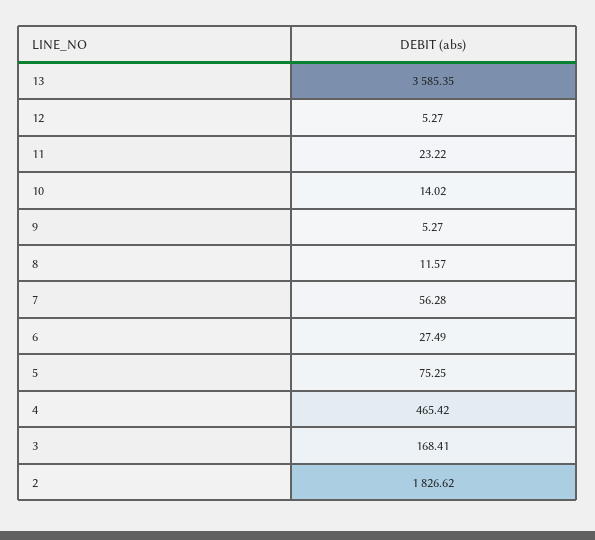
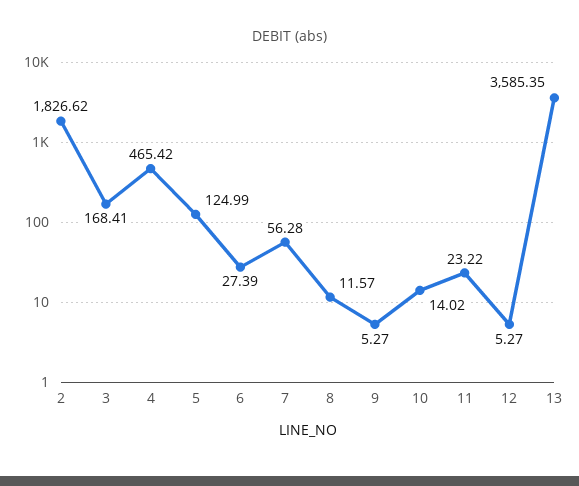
6: 27.49 -> 27.39
5: 75.25 -> 124.99

